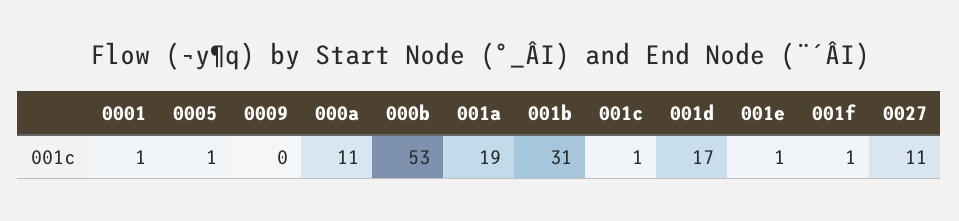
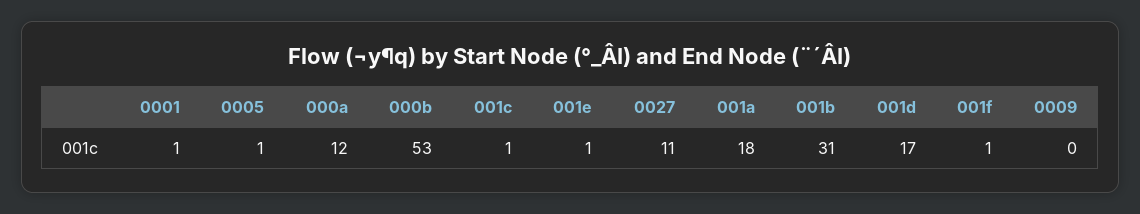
000a: 11 -> 12
001a: 19 -> 18

